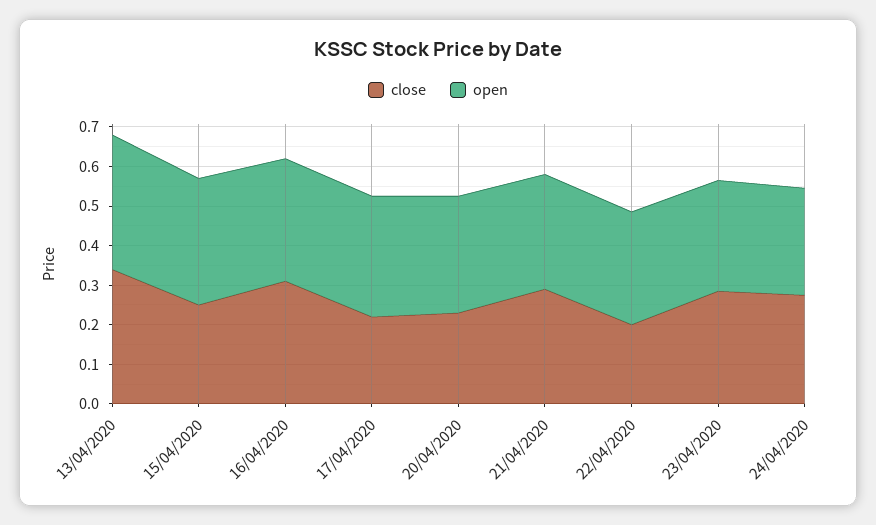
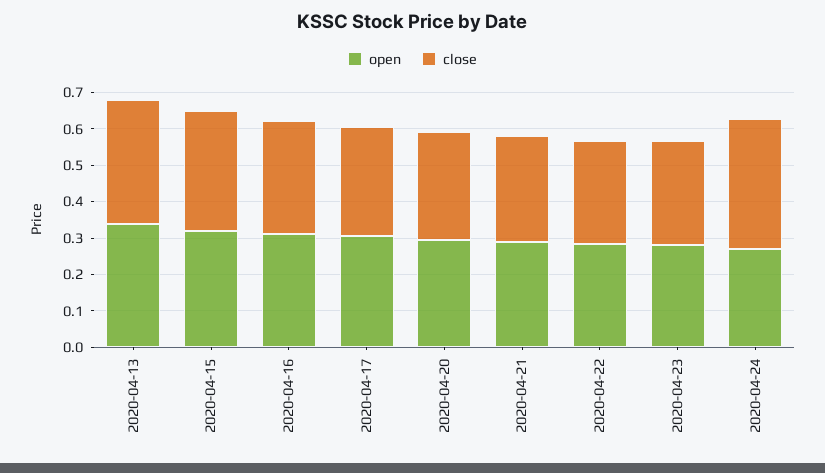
close, 15/04/2020: 0.25 -> 0.325
close, 17/04/2020: 0.225 -> 0.3
close, 20/04/2020: 0.225 -> 0.3
close, 22/04/2020: 0.2 -> 0.275
close, 24/04/2020: 0.275 -> 0.35

